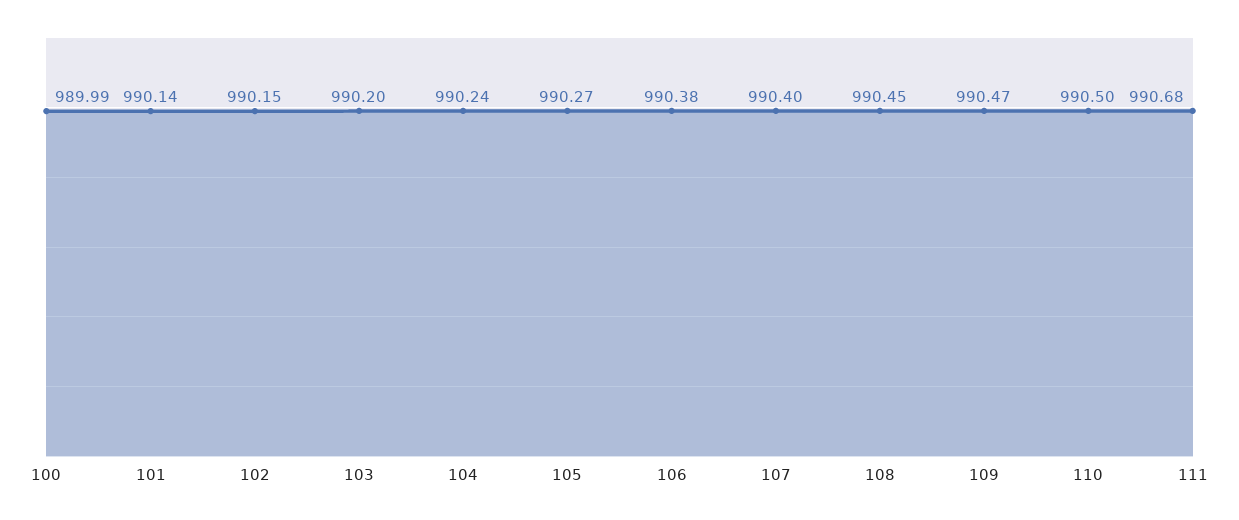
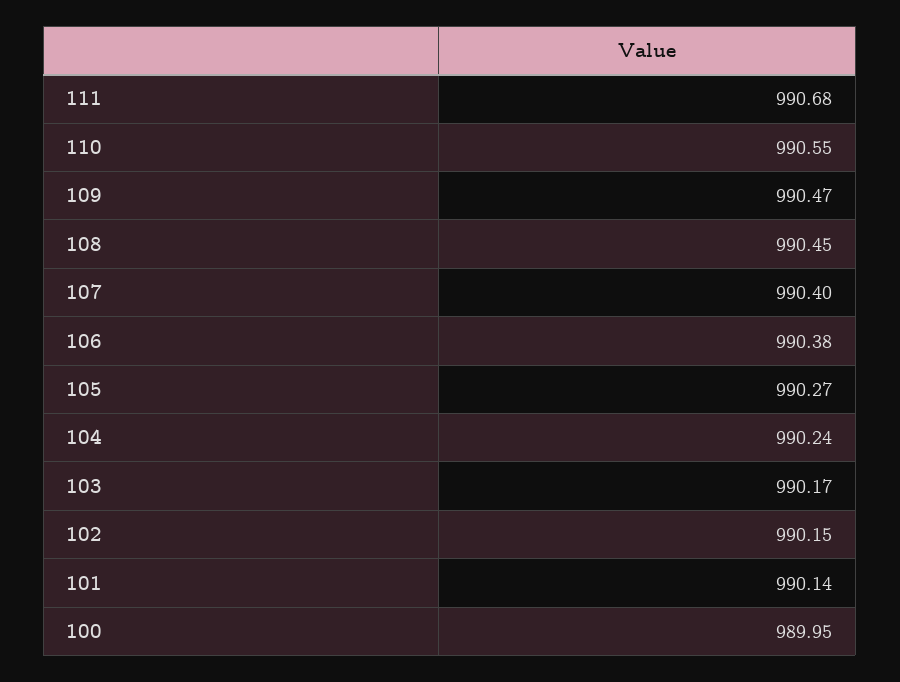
100: 989.99 -> 989.95
103: 990.2 -> 990.17
110: 990.5 -> 990.55

